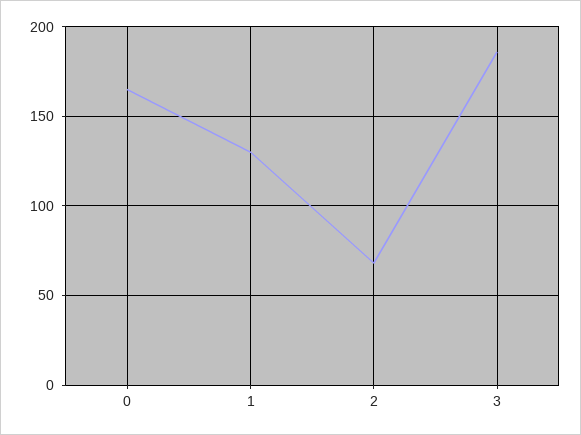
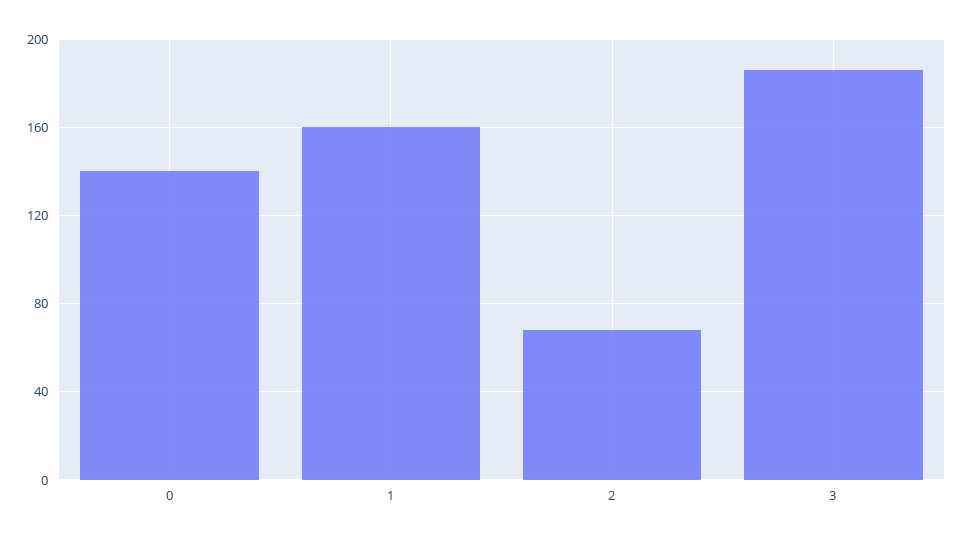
0: 165 -> 140
1: 130 -> 160

